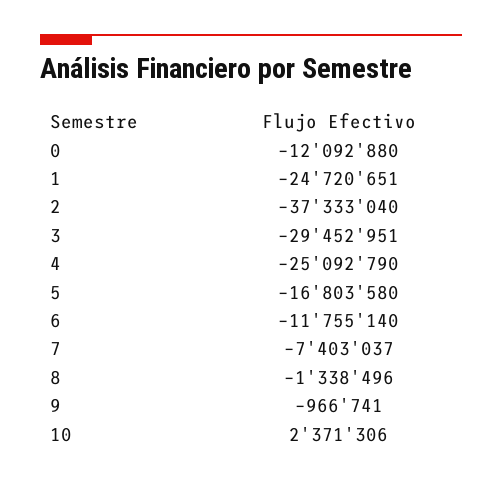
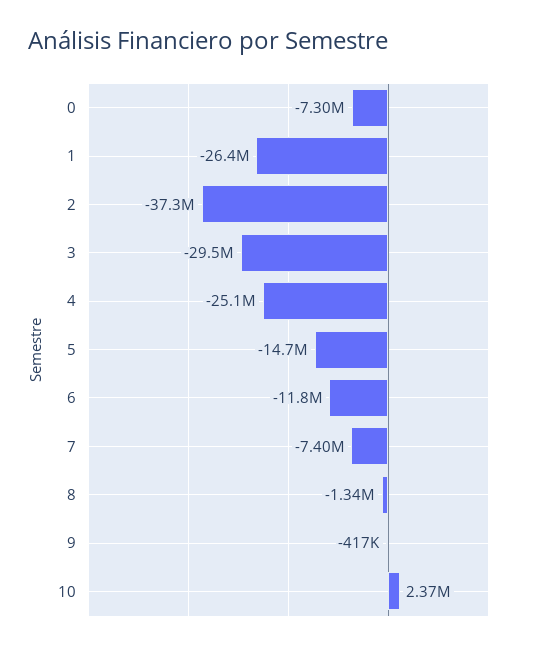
0: -12092880 -> -7300000
1: -24720651 -> -26400000
5: -16803580 -> -14700000
9: -966741 -> -417000

